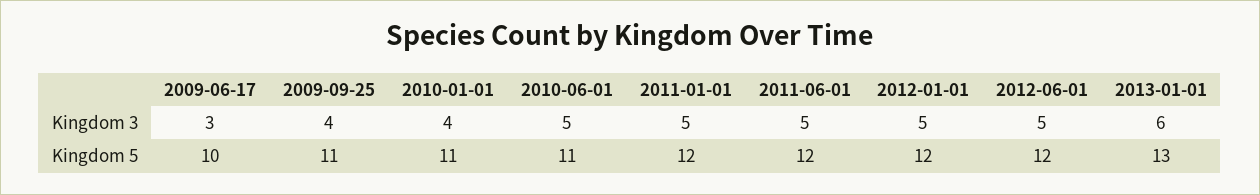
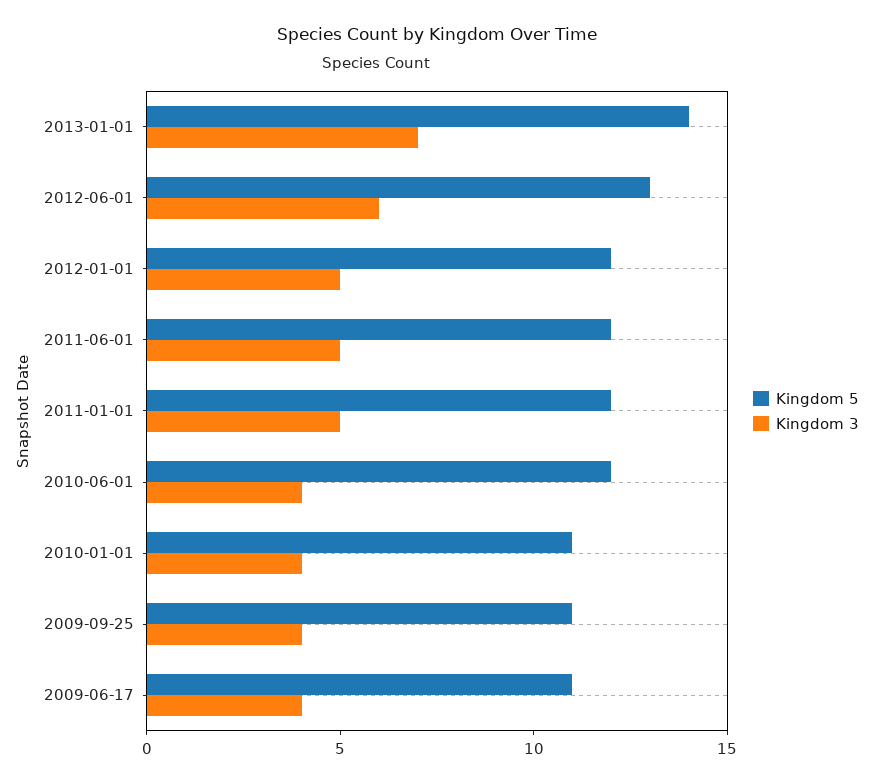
Kingdom 3, 2009-06-17: 3 -> 4
Kingdom 3, 2010-06-01: 5 -> 4
Kingdom 3, 2012-06-01: 5 -> 6
Kingdom 3, 2013-01-01: 6 -> 7
Kingdom 5, 2009-06-17: 10 -> 11
Kingdom 5, 2010-06-01: 11 -> 12
Kingdom 5, 2012-06-01: 12 -> 13
Kingdom 5, 2013-01-01: 13 -> 14

